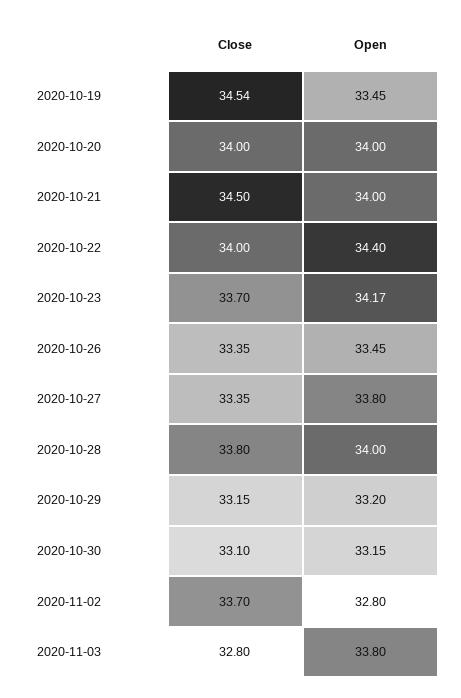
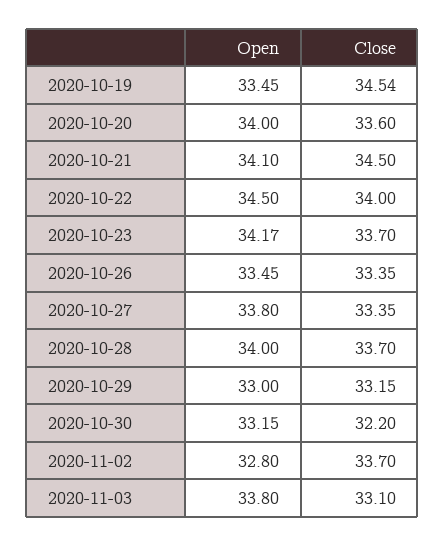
Close, 2020-10-20: 34 -> 33.6
Open, 2020-10-21: 34 -> 34.1
Open, 2020-10-22: 34.4 -> 34.5
Close, 2020-10-28: 33.8 -> 33.7
Open, 2020-10-29: 33.2 -> 33
Close, 2020-10-30: 33.1 -> 32.2
Close, 2020-11-03: 32.8 -> 33.1

